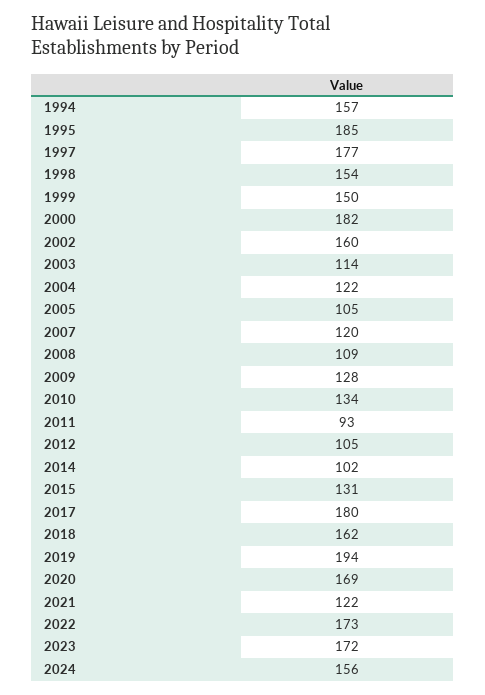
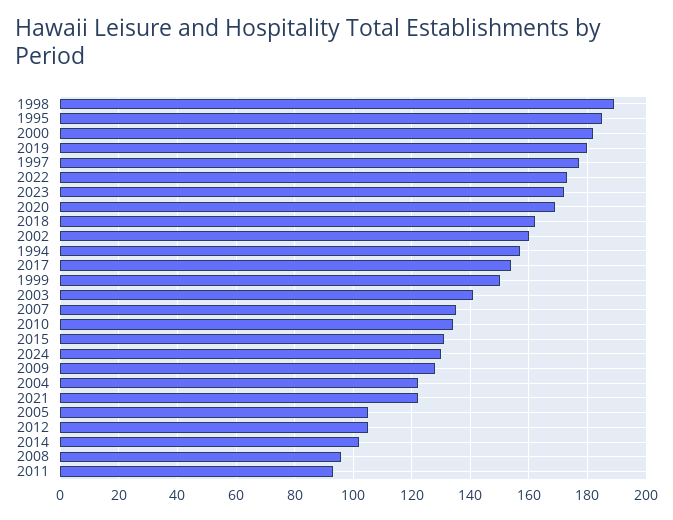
1998: 154 -> 190
2003: 114 -> 140
2007: 120 -> 135
2008: 109 -> 95
2017: 180 -> 155
2019: 194 -> 180
2024: 156 -> 130

